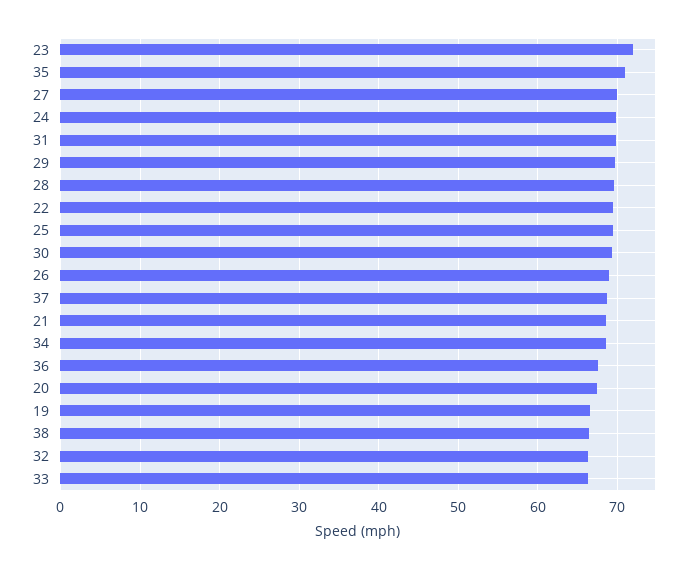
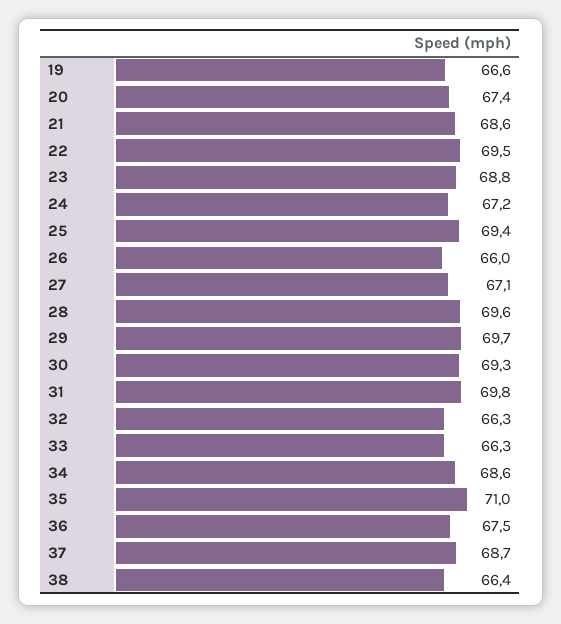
23: 72 -> 68.8
27: 70 -> 67.1
24: 70 -> 67.2
26: 69 -> 66

